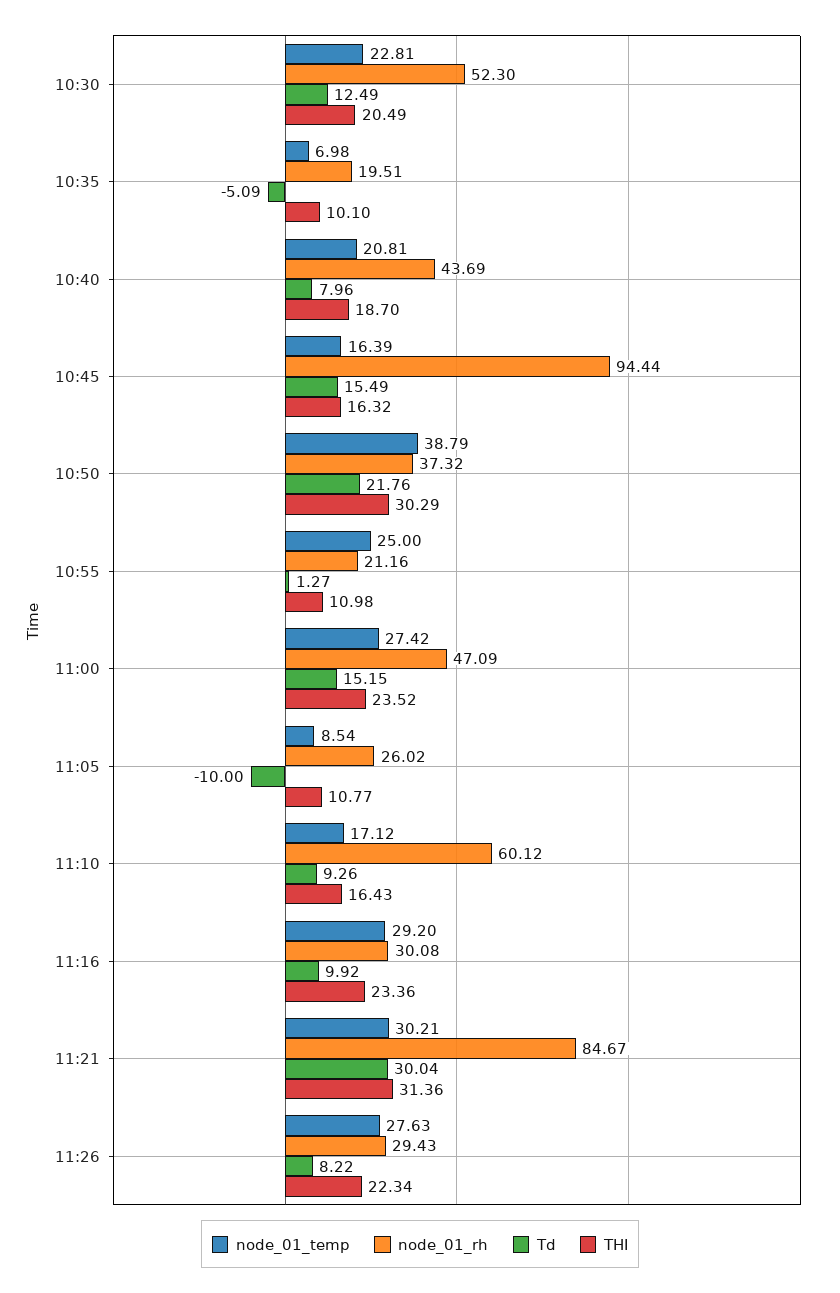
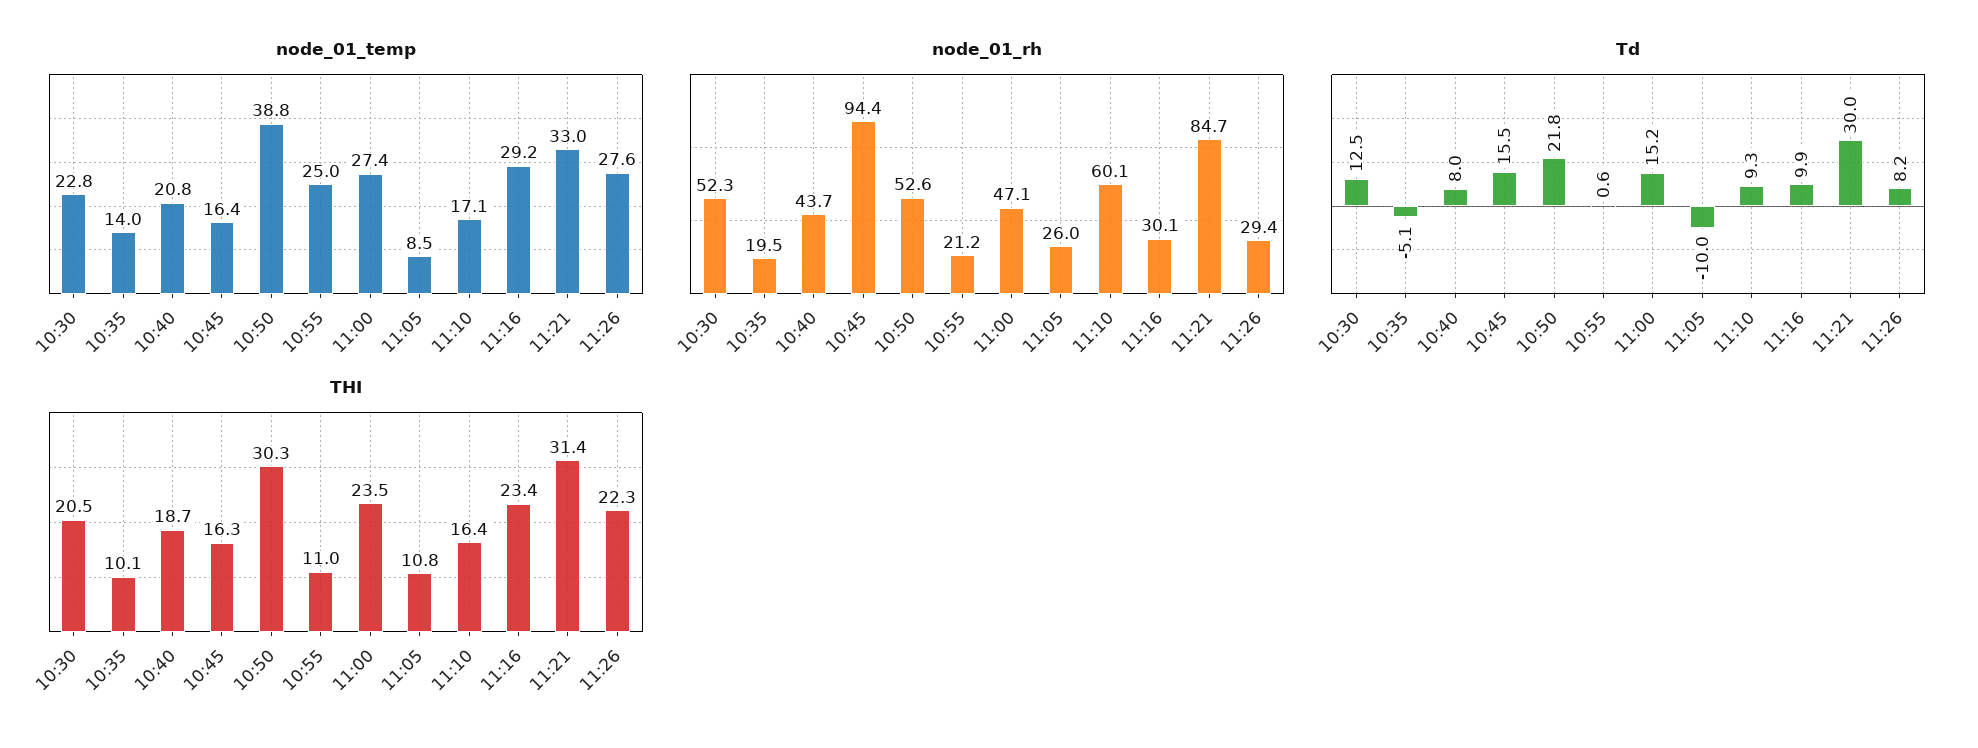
node_01_temp, 10:35: 6.98 -> 14
node_01_rh, 10:50: 37.32 -> 52.6
Td, 10:55: 1.27 -> 0.6
node_01_temp, 11:21: 30.21 -> 33

